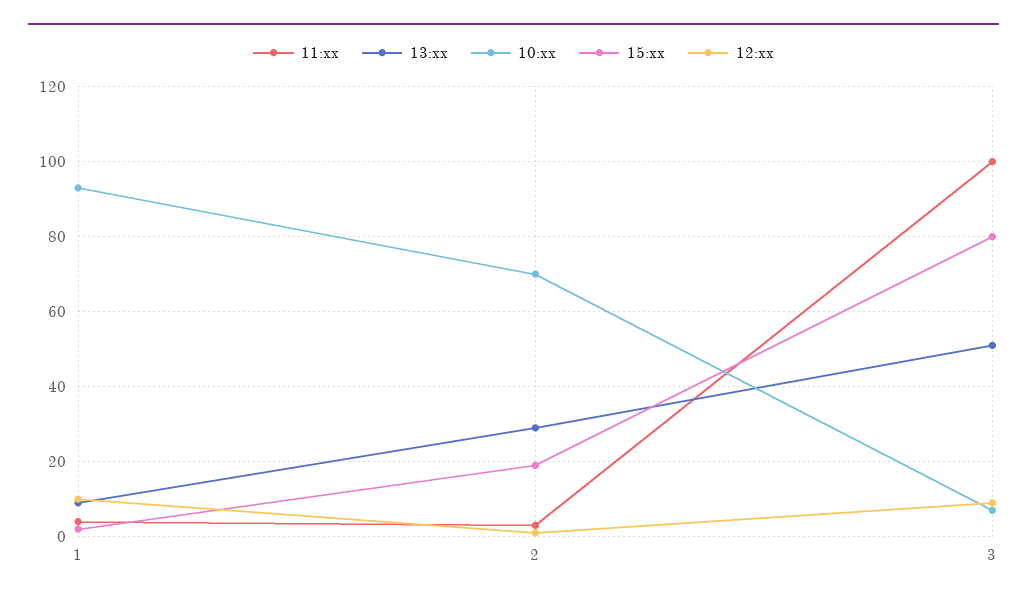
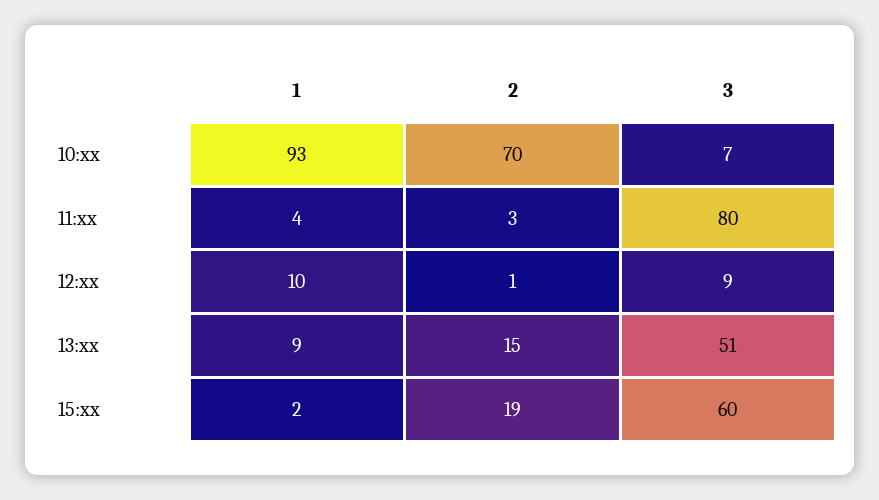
13:xx, 2: 30 -> 15
11:xx, 3: 100 -> 80
15:xx, 3: 80 -> 60

